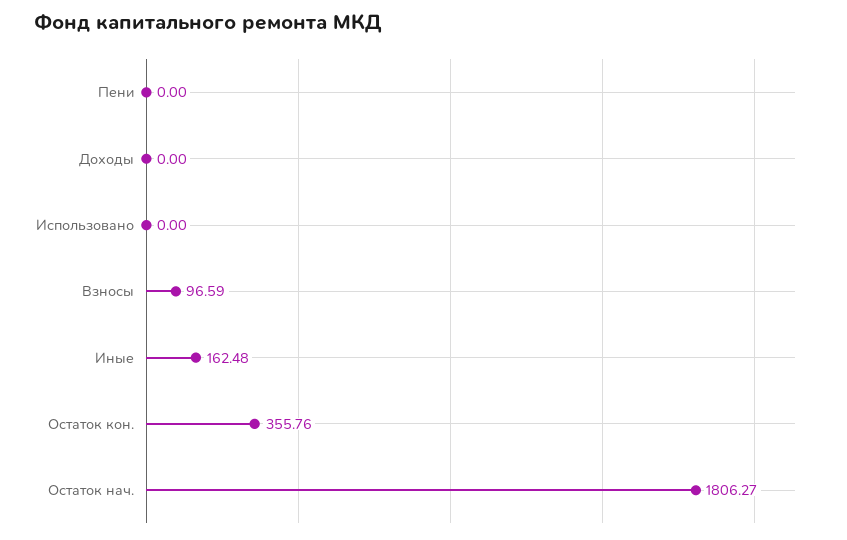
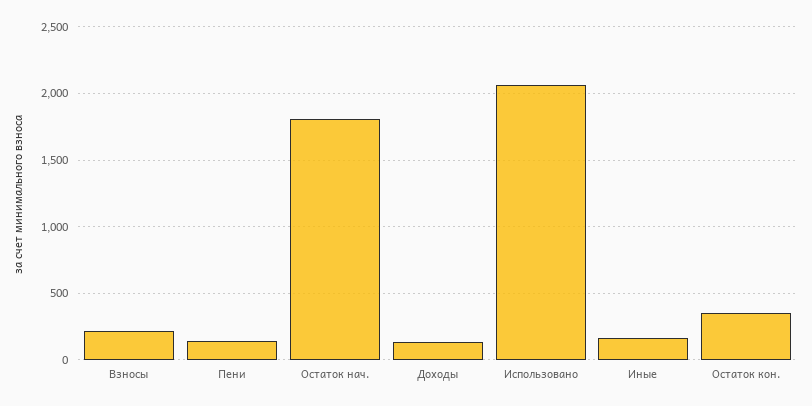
Пени: 0 -> 150
Доходы: 0 -> 150
Использовано: 0 -> 2050
Взносы: 96.59 -> 200

